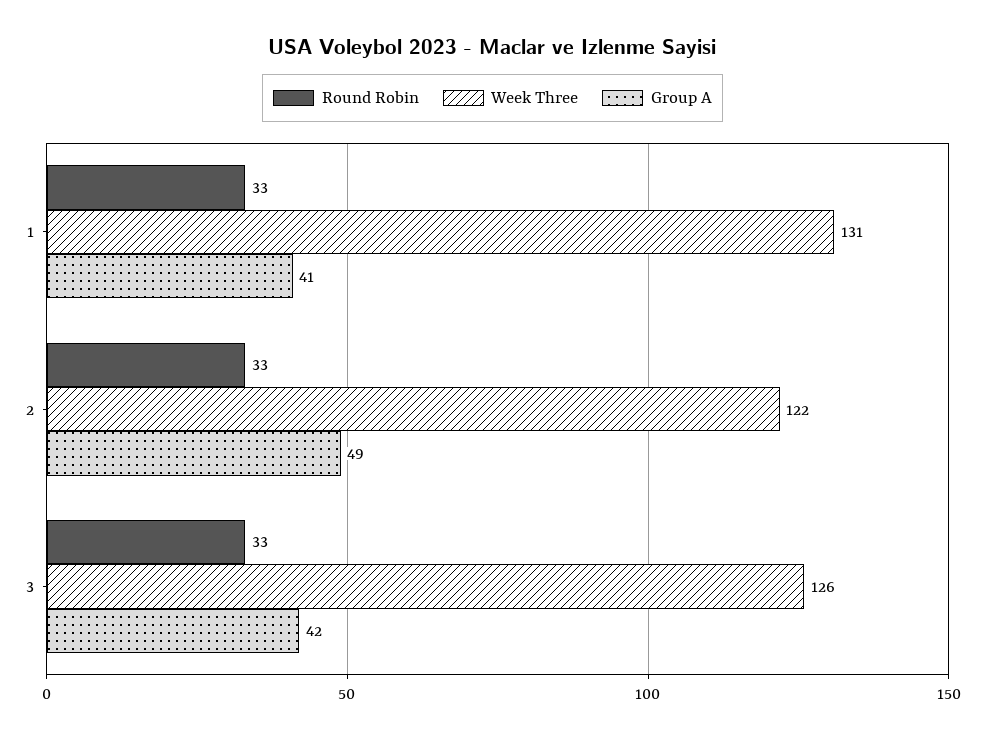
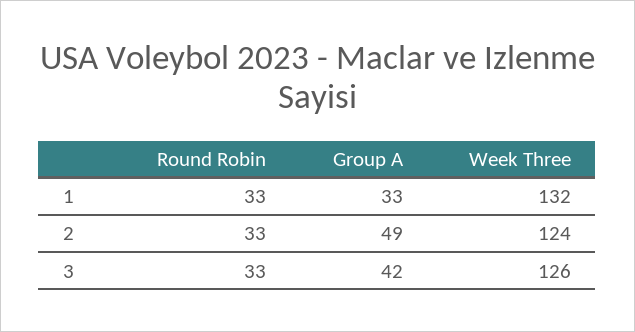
Week Three, 1: 131 -> 132
Group A, 1: 41 -> 33
Week Three, 2: 122 -> 124

